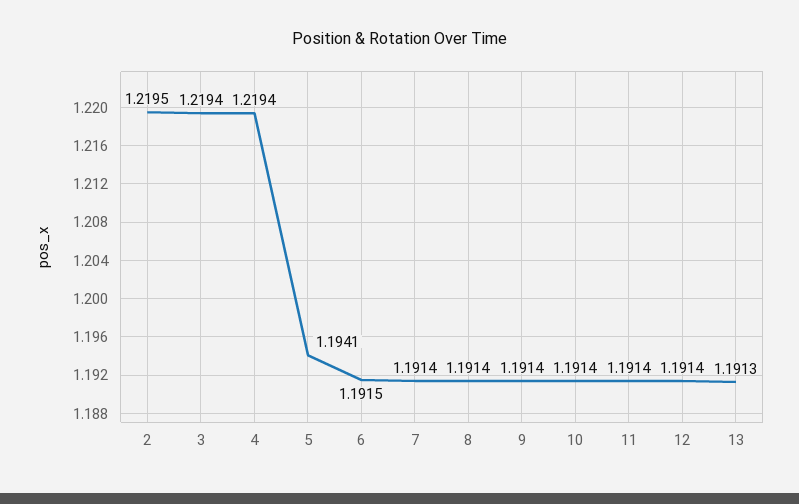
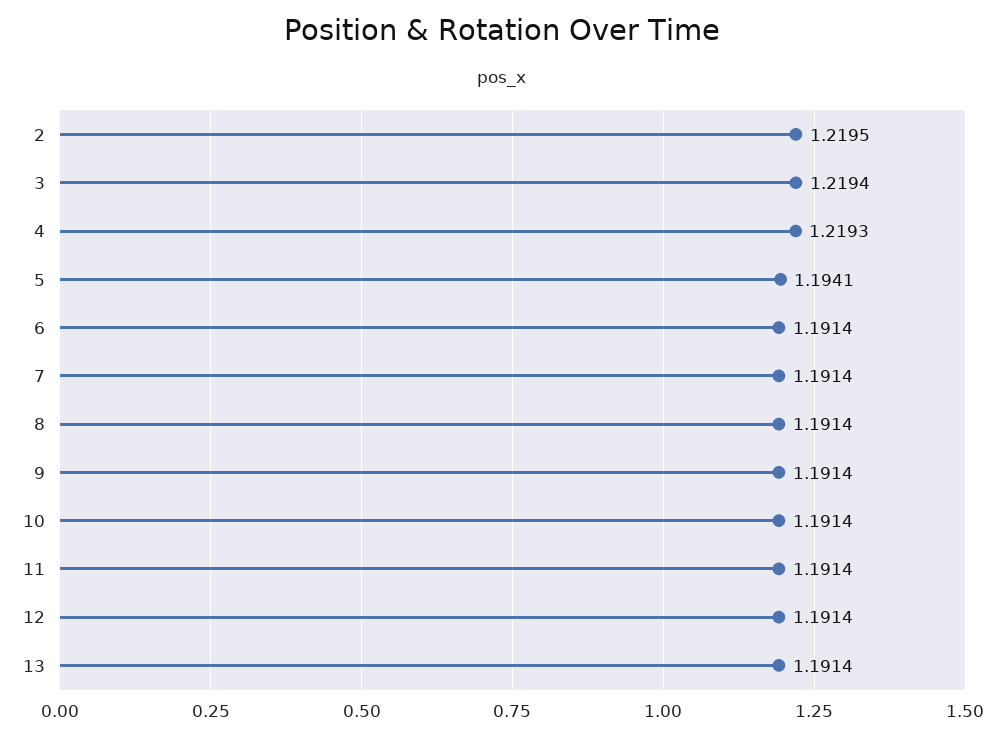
4: 1.2194 -> 1.2193
6: 1.1915 -> 1.1914
13: 1.1913 -> 1.1914

